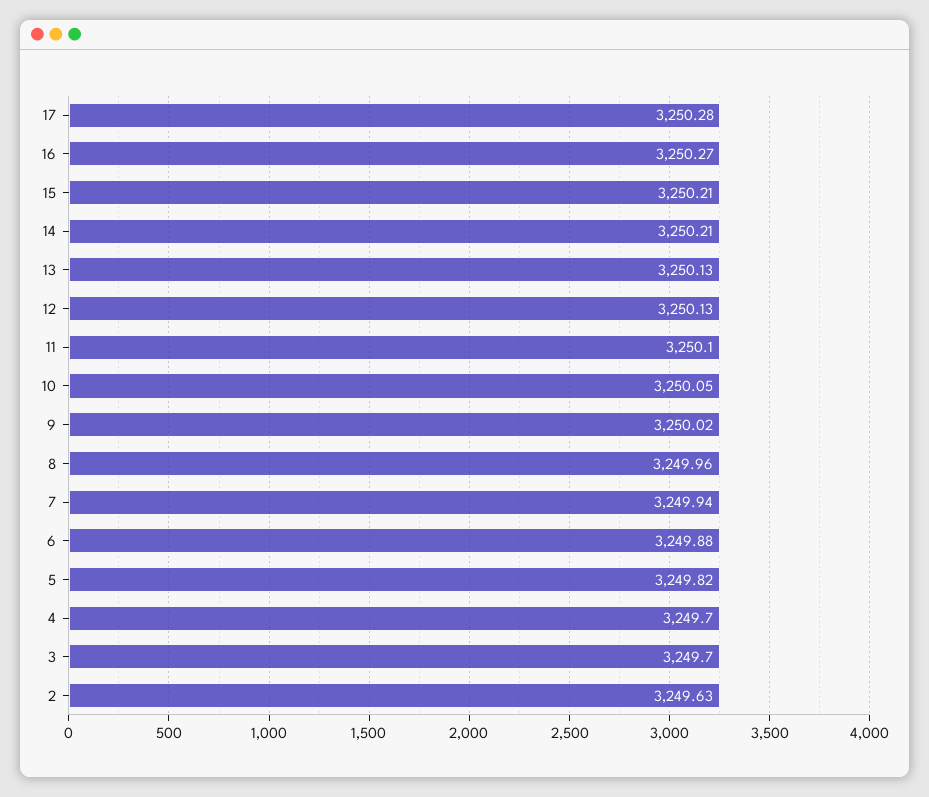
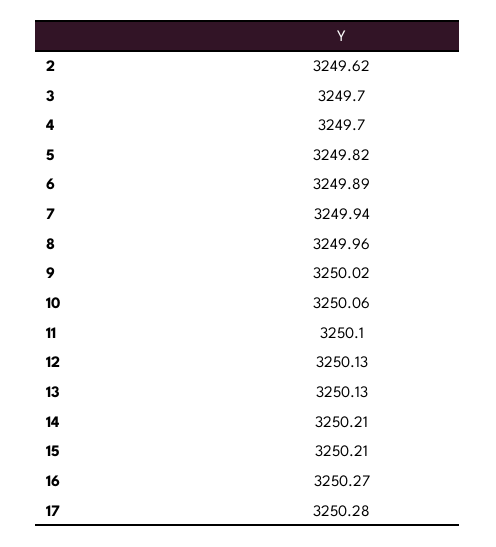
10: 3250.05 -> 3250.06
6: 3249.88 -> 3249.89
2: 3249.63 -> 3249.62

